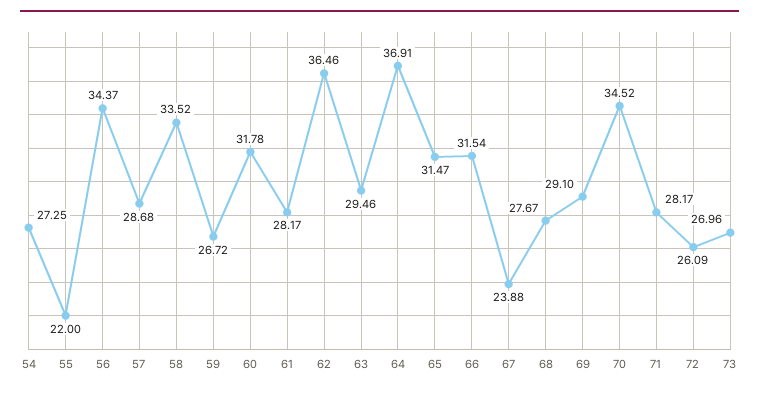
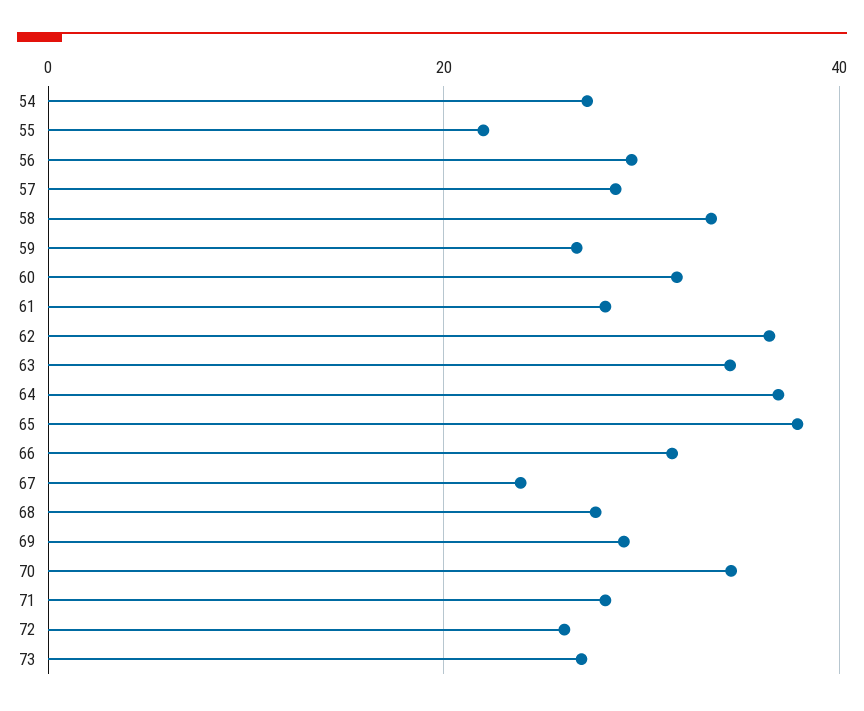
56: 34.37 -> 30
63: 29.46 -> 34
65: 31.47 -> 38

